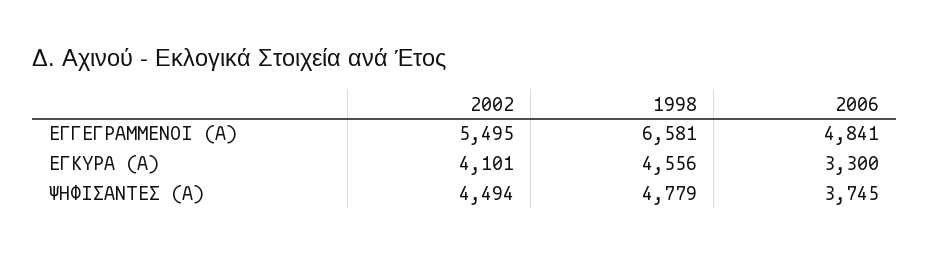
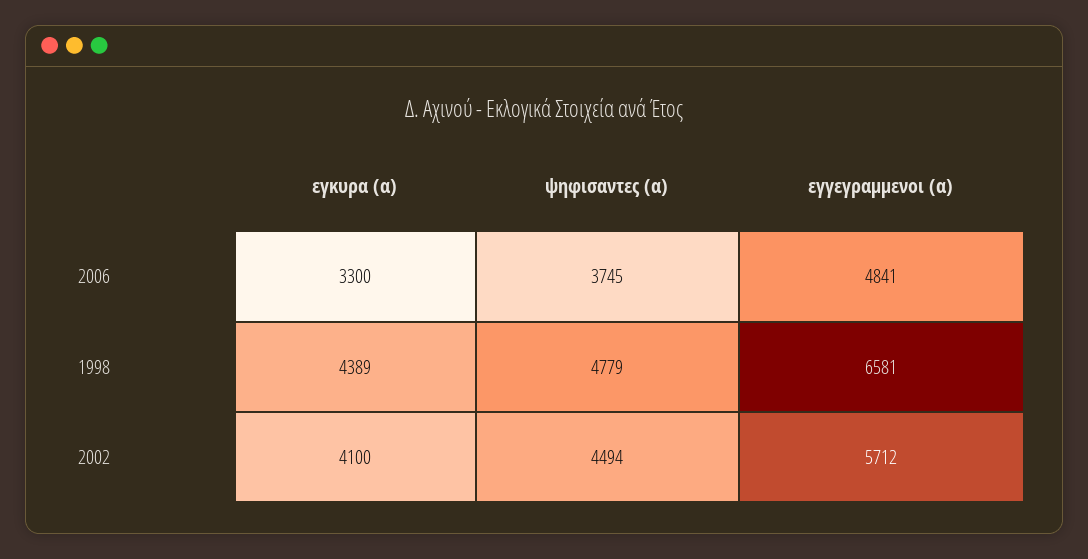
2002, ΕΓΓΕΓΡΑΜΜΕΝΟΙ (Α): 5495 -> 5712
2002, ΕΓΚΥΡΑ (Α): 4101 -> 4100
1998, ΕΓΚΥΡΑ (Α): 4556 -> 4389

